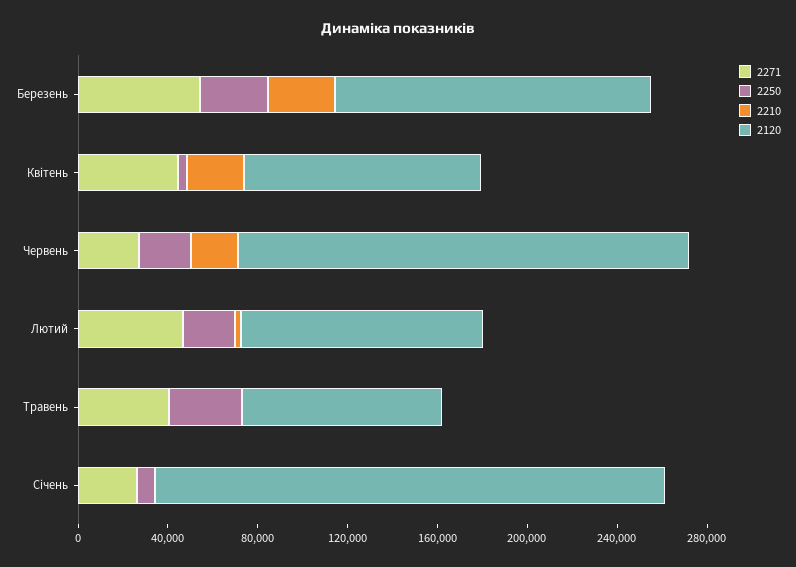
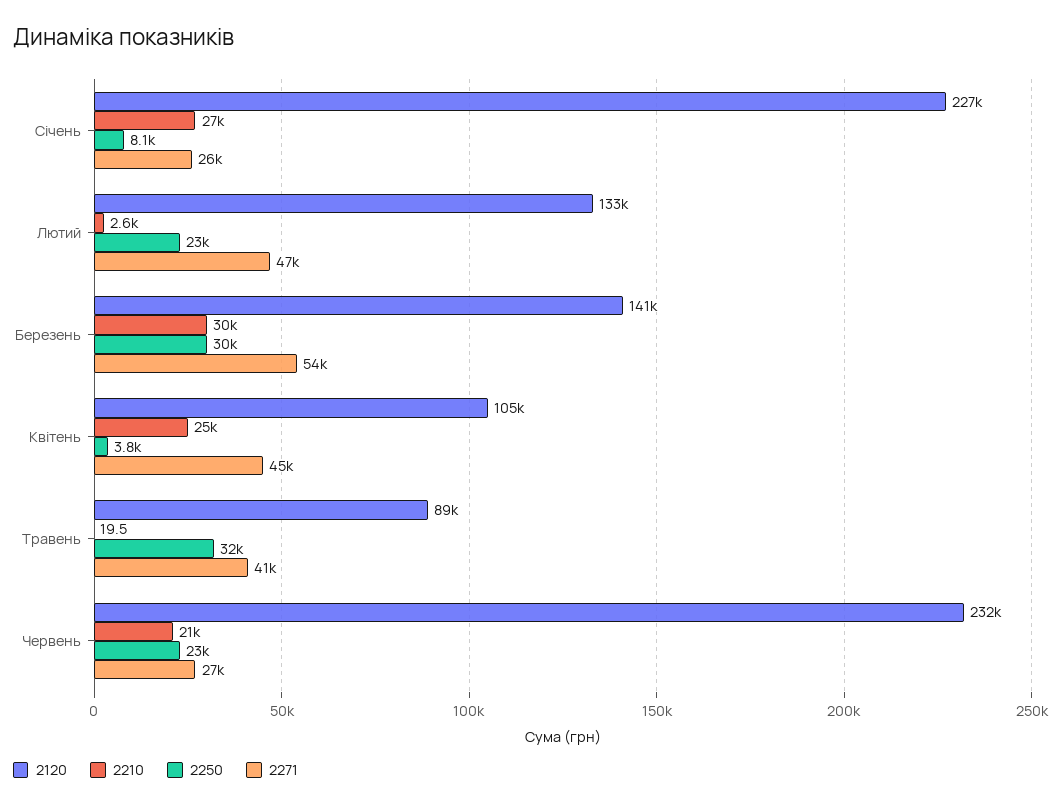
2120, Червень: 200000 -> 232000
2120, Лютий: 110000 -> 133000
2210, Січень: 0 -> 27000

